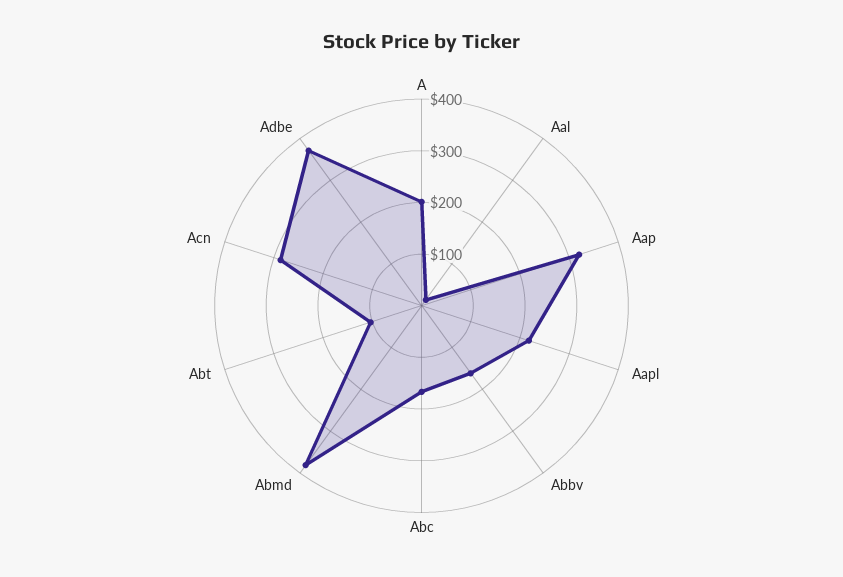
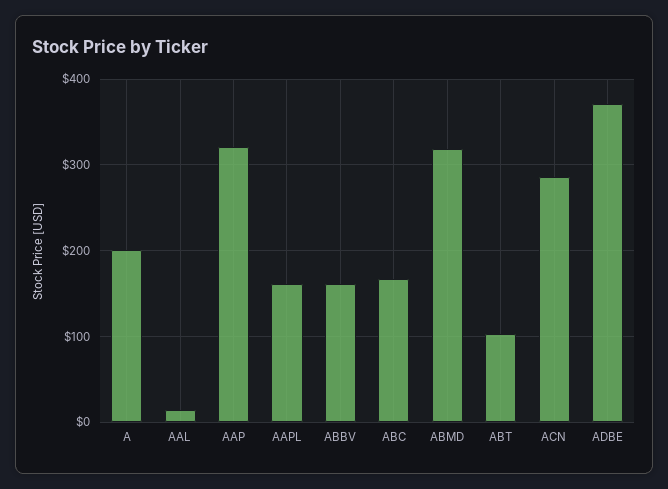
Aapl: 220 -> 160
Abmd: 380 -> 320

